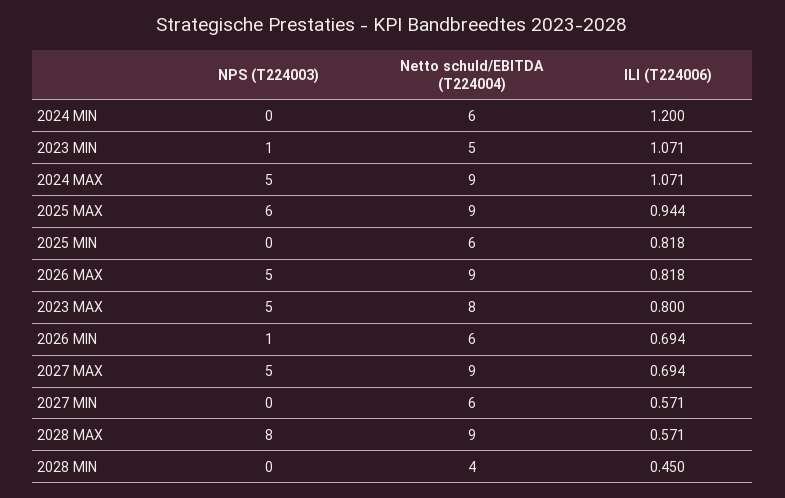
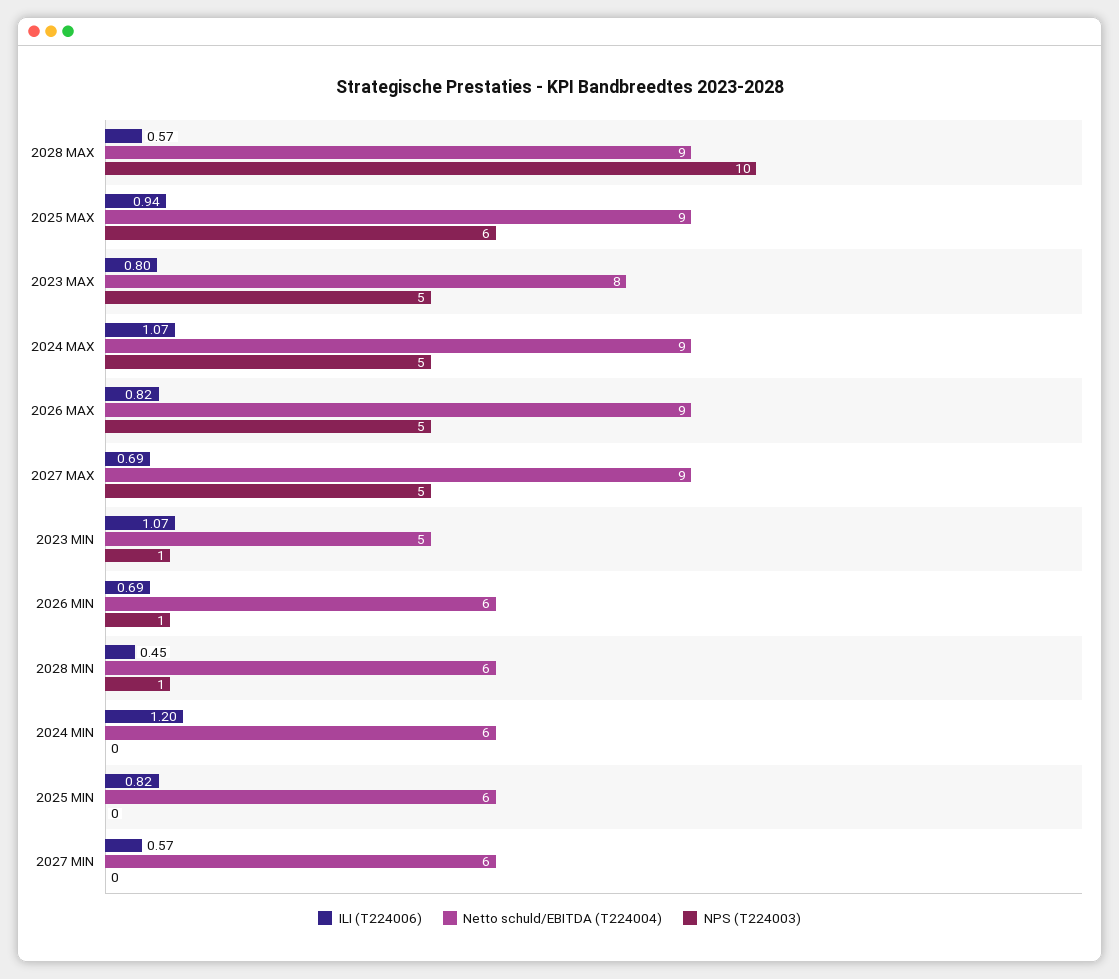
NPS (T224003), 2028 MAX: 8 -> 10
NPS (T224003), 2028 MIN: 0 -> 1
Netto schuld/EBITDA (T224004), 2028 MIN: 4 -> 6

